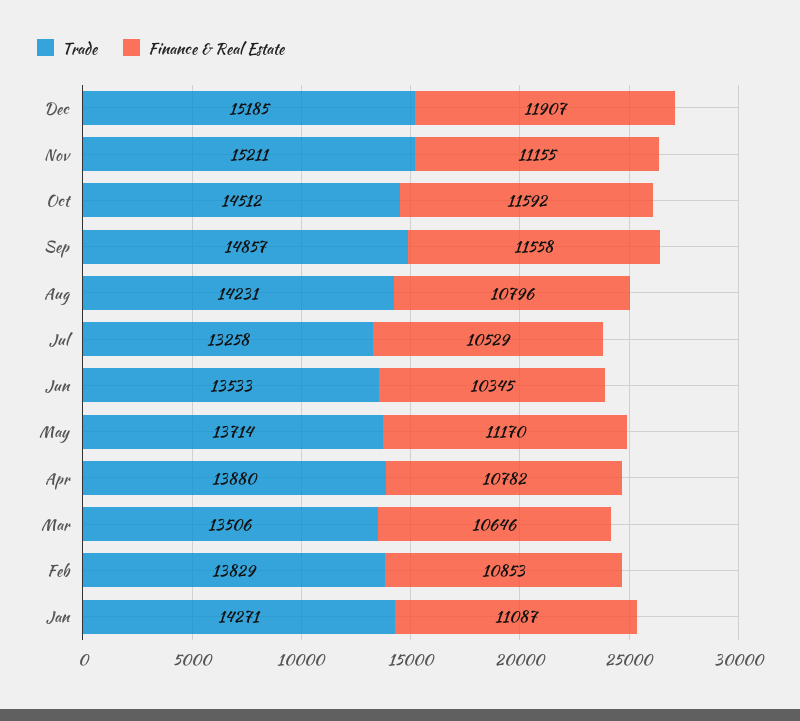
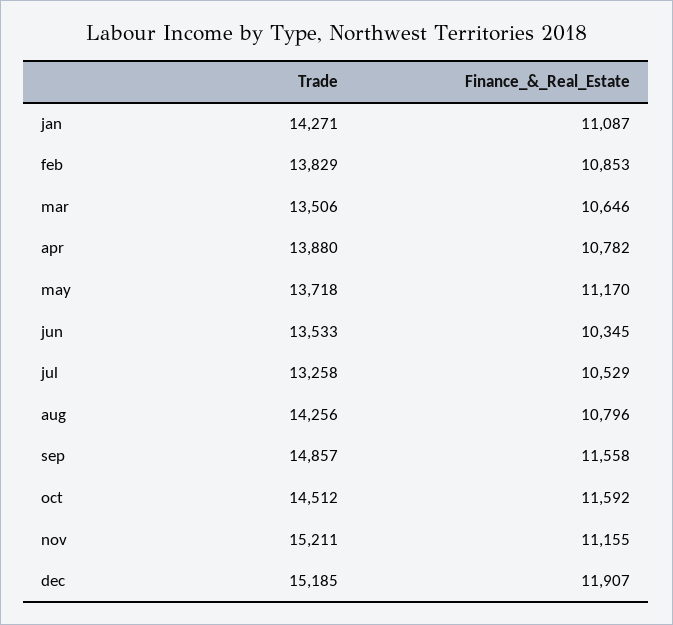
Trade, Aug: 14231 -> 14256
Trade, May: 13714 -> 13718

